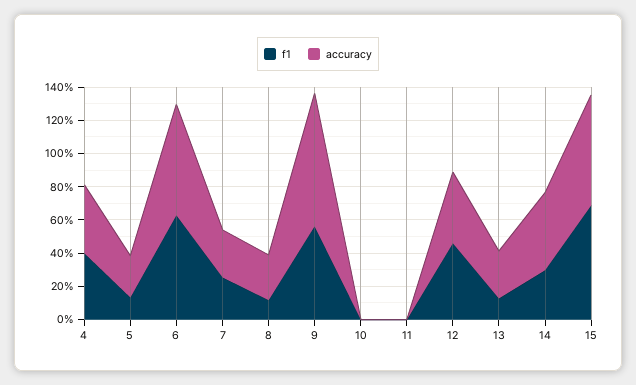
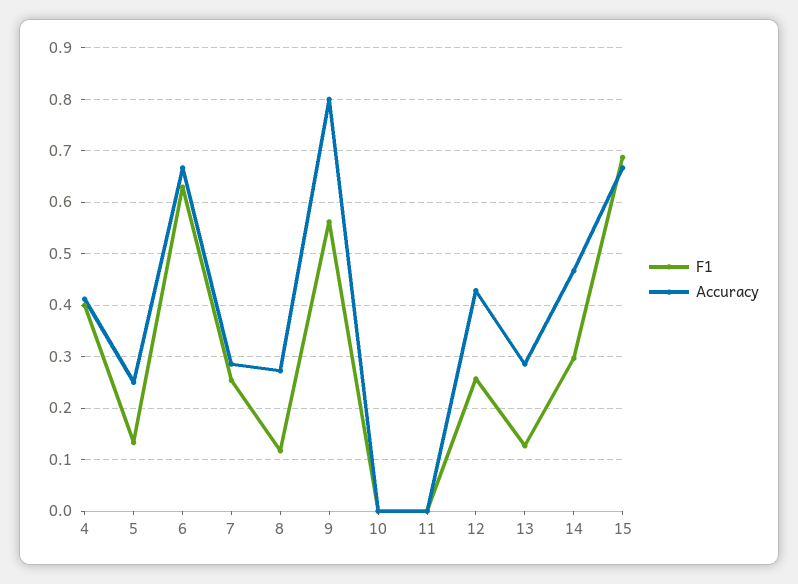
f1, 12: 0.45 -> 0.26

